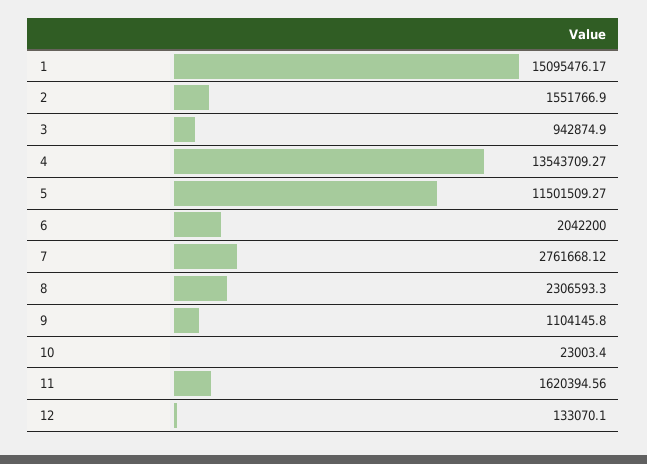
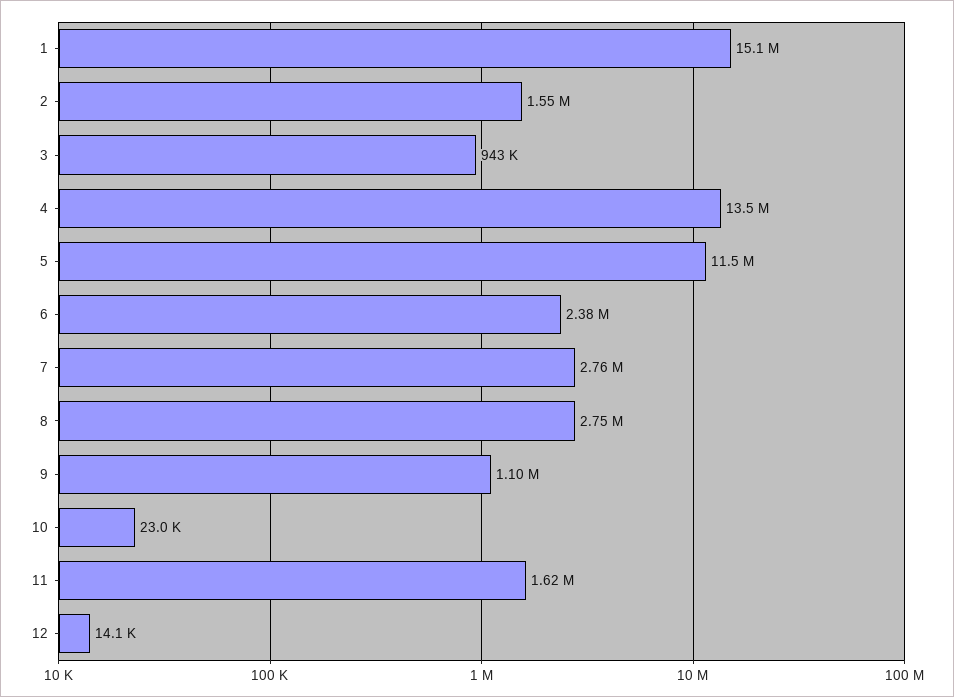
6: 2042200 -> 2380000
8: 2306593.3 -> 2750000
12: 133070.1 -> 14100

